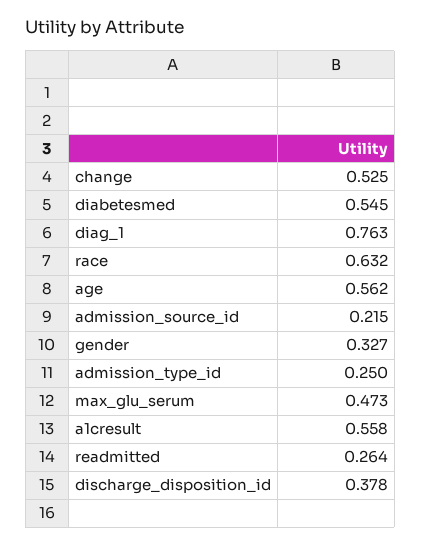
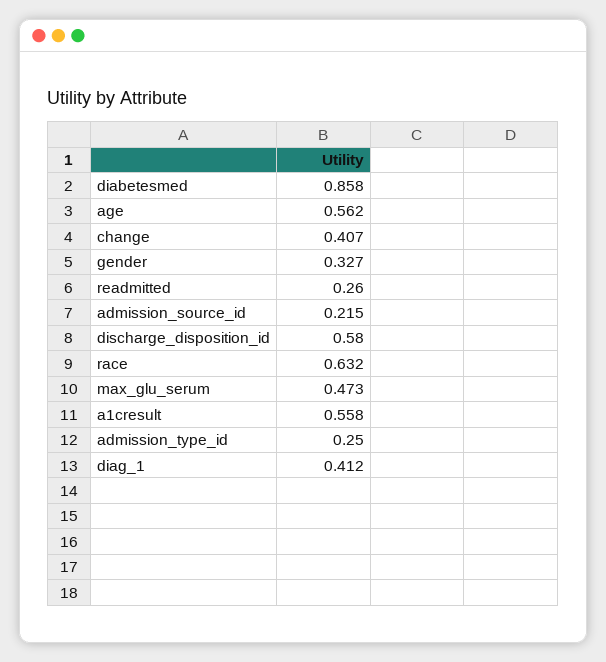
change: 0.525 -> 0.407
diabetesmed: 0.545 -> 0.858
diag_1: 0.763 -> 0.412
readmitted: 0.264 -> 0.26
discharge_disposition_id: 0.378 -> 0.58

